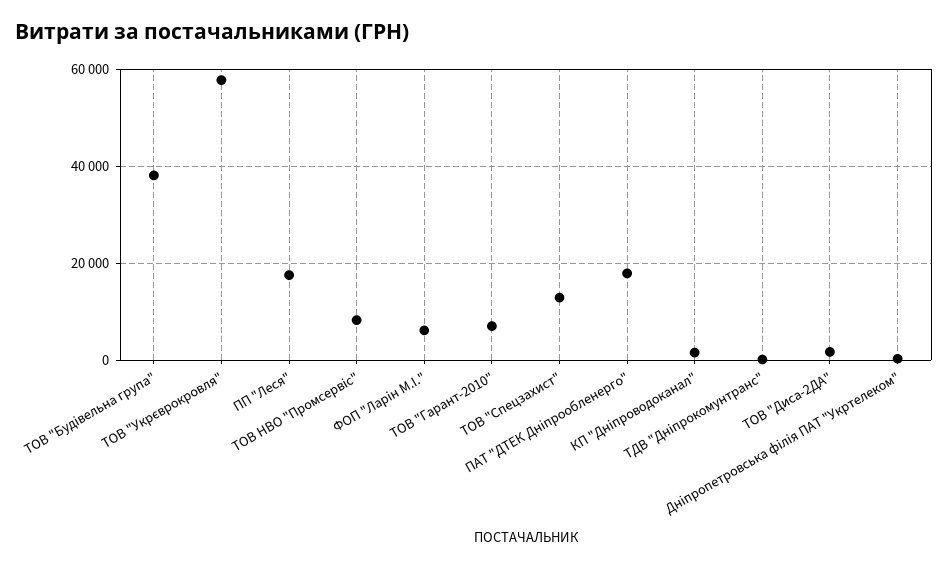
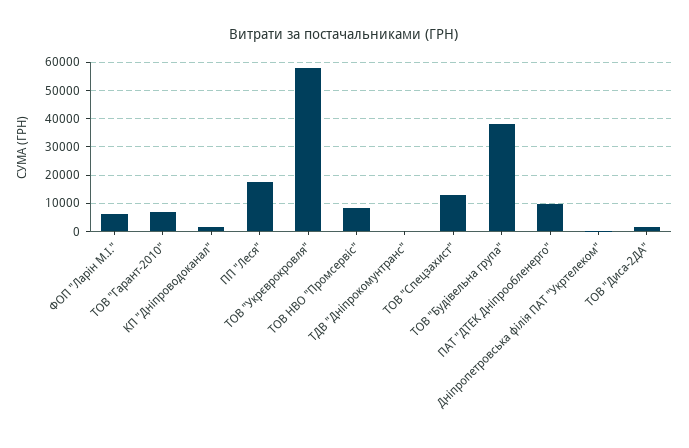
ПАТ "ДТЕК Дніпрообленерго": 18000 -> 10000

